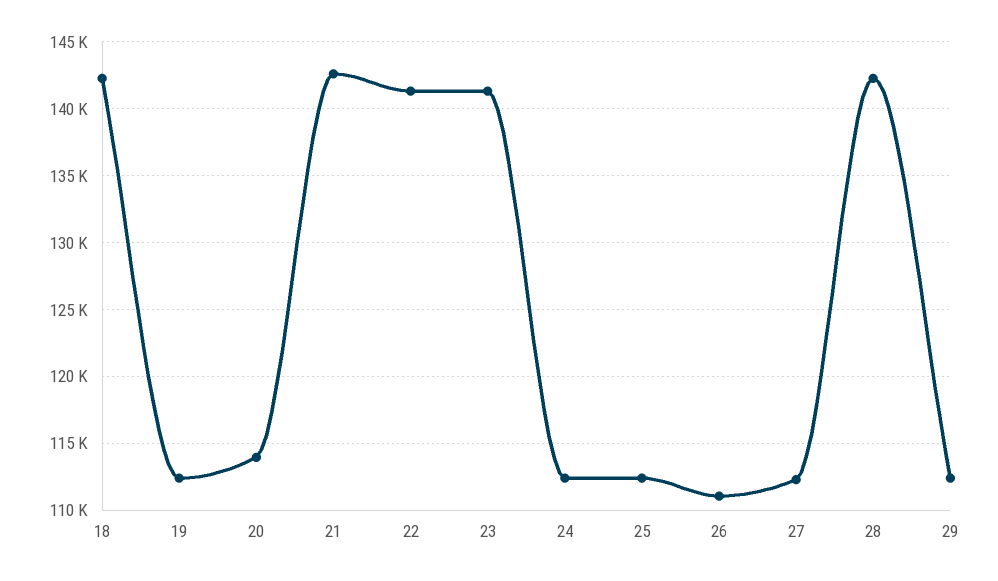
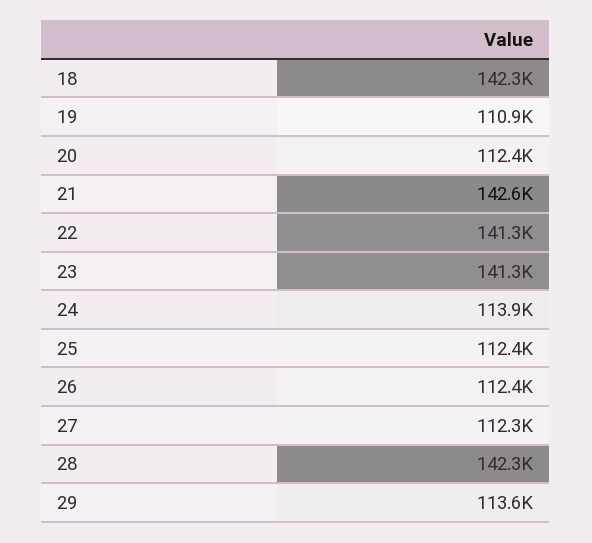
19: 112500 -> 110900
20: 114000 -> 112400
24: 112500 -> 113900
26: 111000 -> 112400
29: 112500 -> 113600

